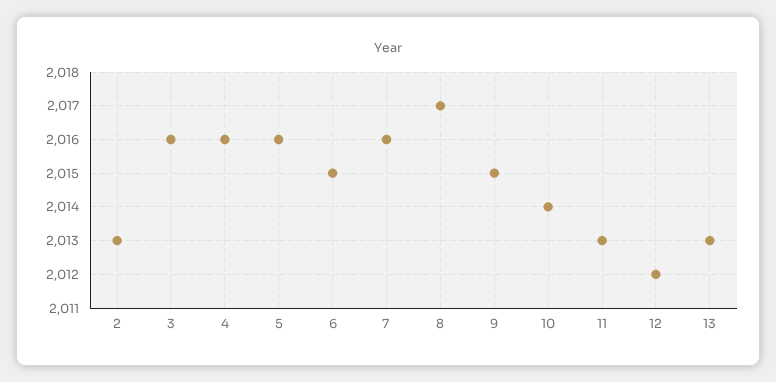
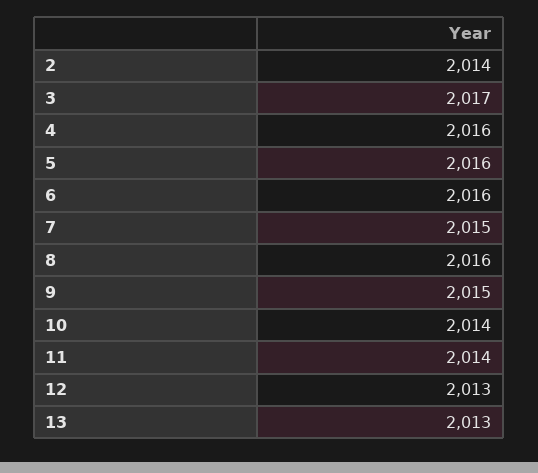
2: 2013 -> 2014
3: 2016 -> 2017
6: 2015 -> 2016
7: 2016 -> 2015
8: 2017 -> 2016
11: 2013 -> 2014
12: 2012 -> 2013

